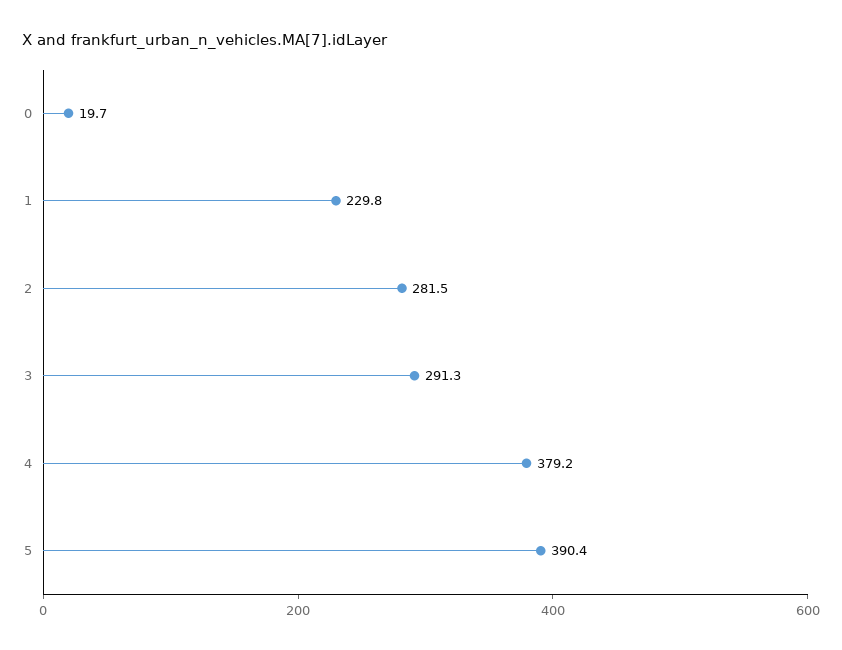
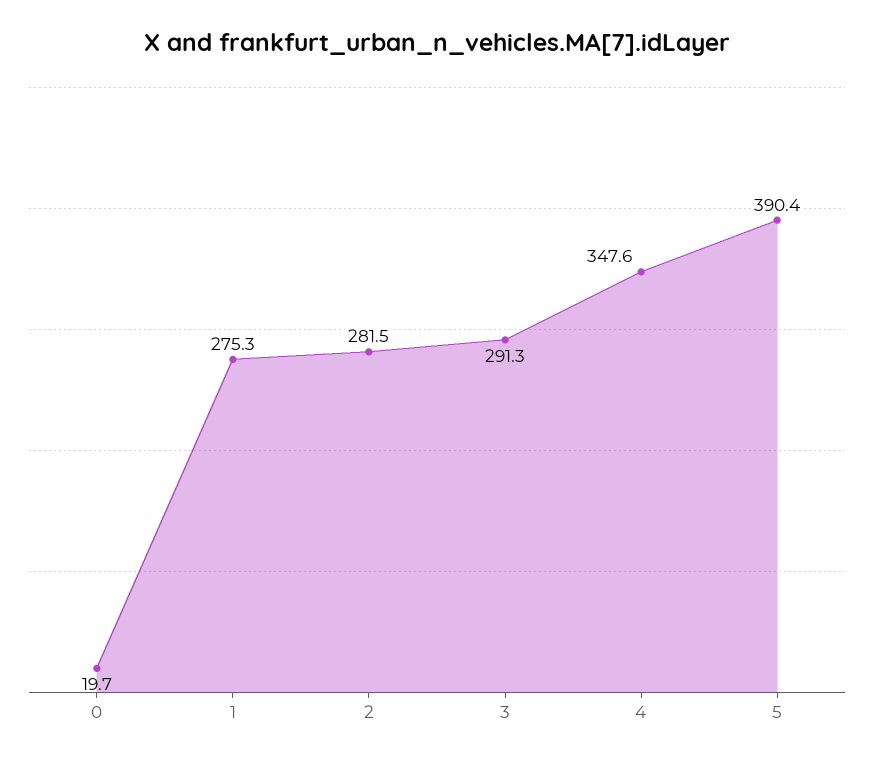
1: 229.8 -> 275.3
4: 379.2 -> 347.6

